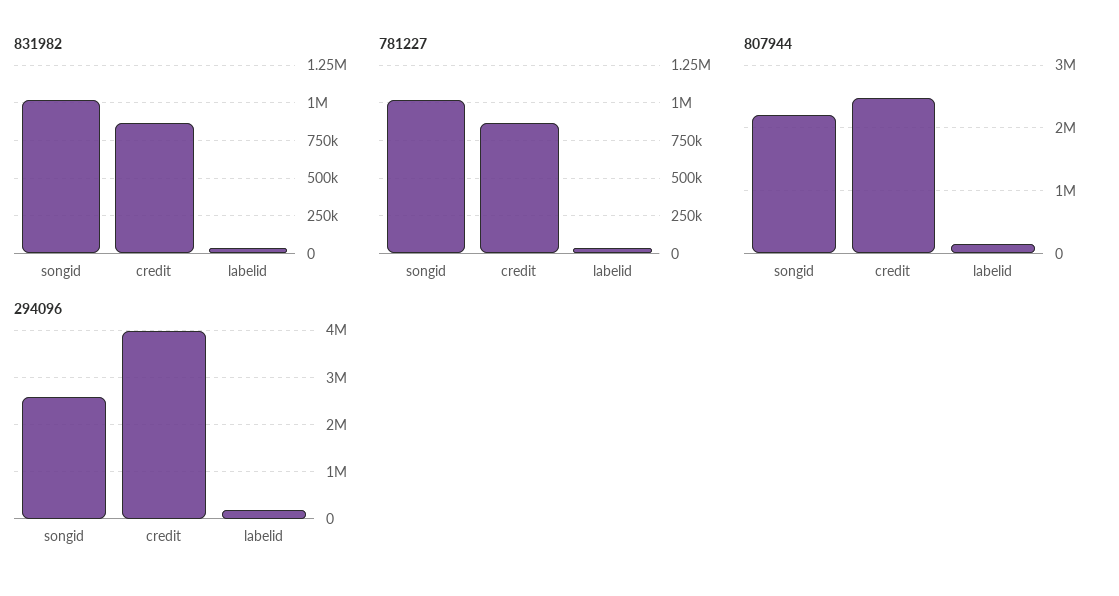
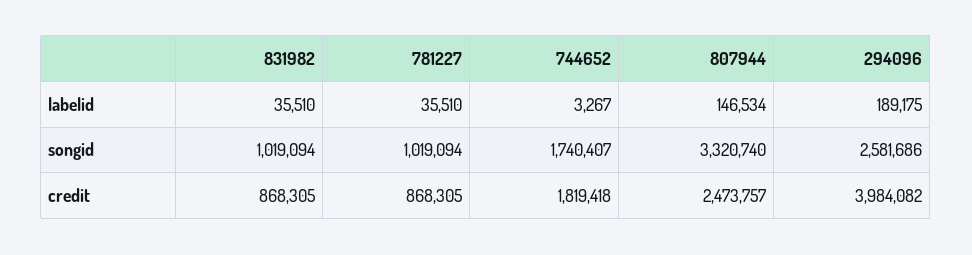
807944, songid: 2200000 -> 3320740
744652, labelid: none -> 3267
744652, songid: none -> 1740407
744652, credit: none -> 1819418

